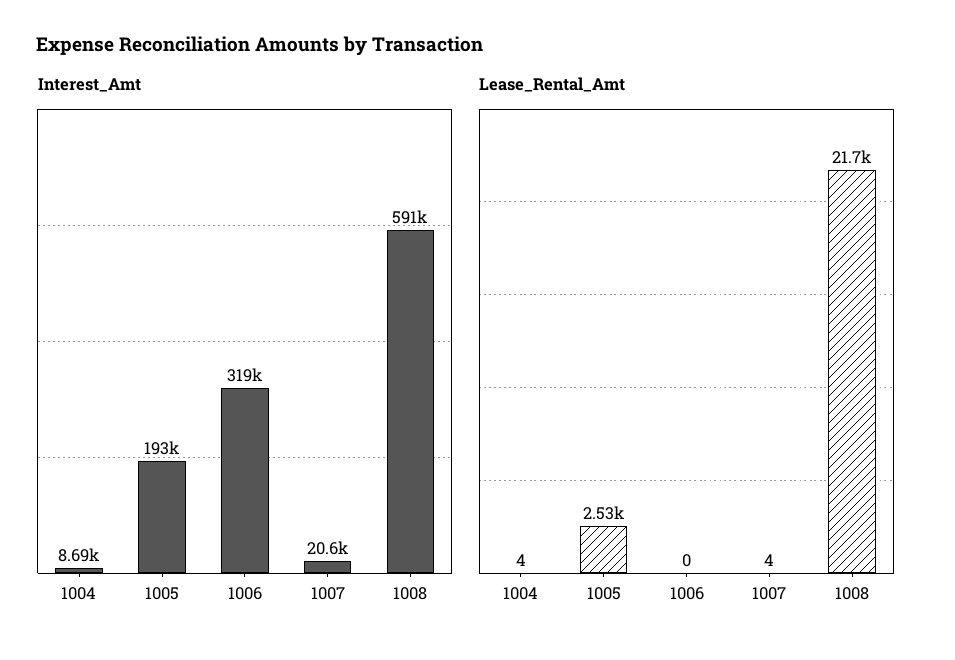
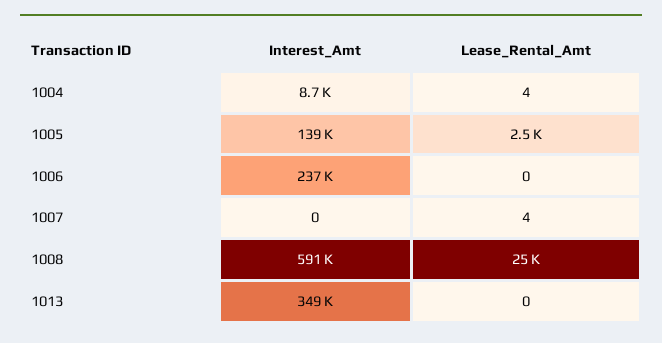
Interest_Amt, 1005: 193000 -> 139000
Interest_Amt, 1006: 319000 -> 237000
Interest_Amt, 1007: 20600 -> 0
Lease_Rental_Amt, 1008: 21700 -> 25000
Interest_Amt, 1013: none -> 349000
Lease_Rental_Amt, 1013: none -> 0

